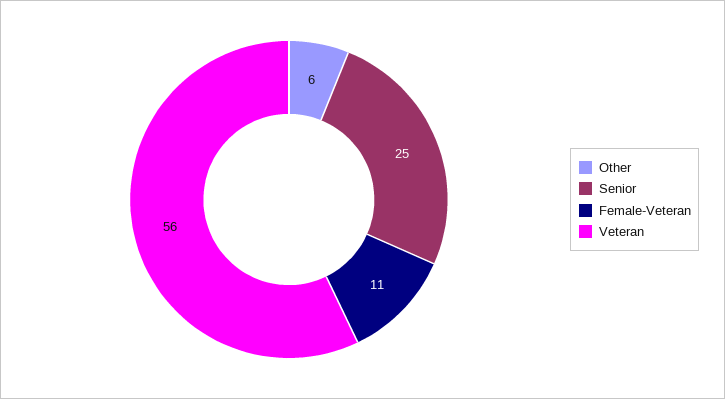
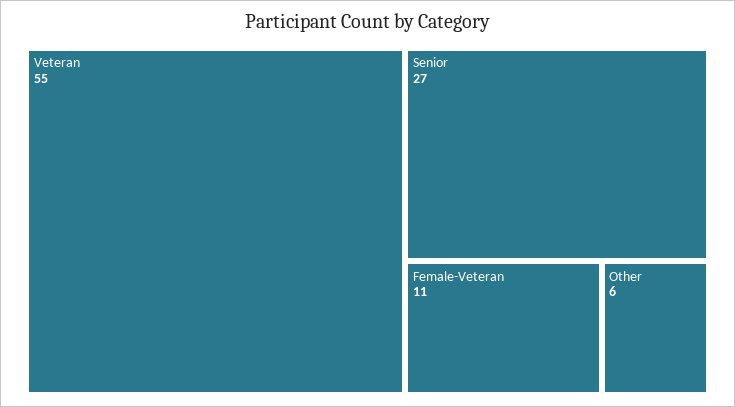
Senior: 25 -> 27
Veteran: 56 -> 55

